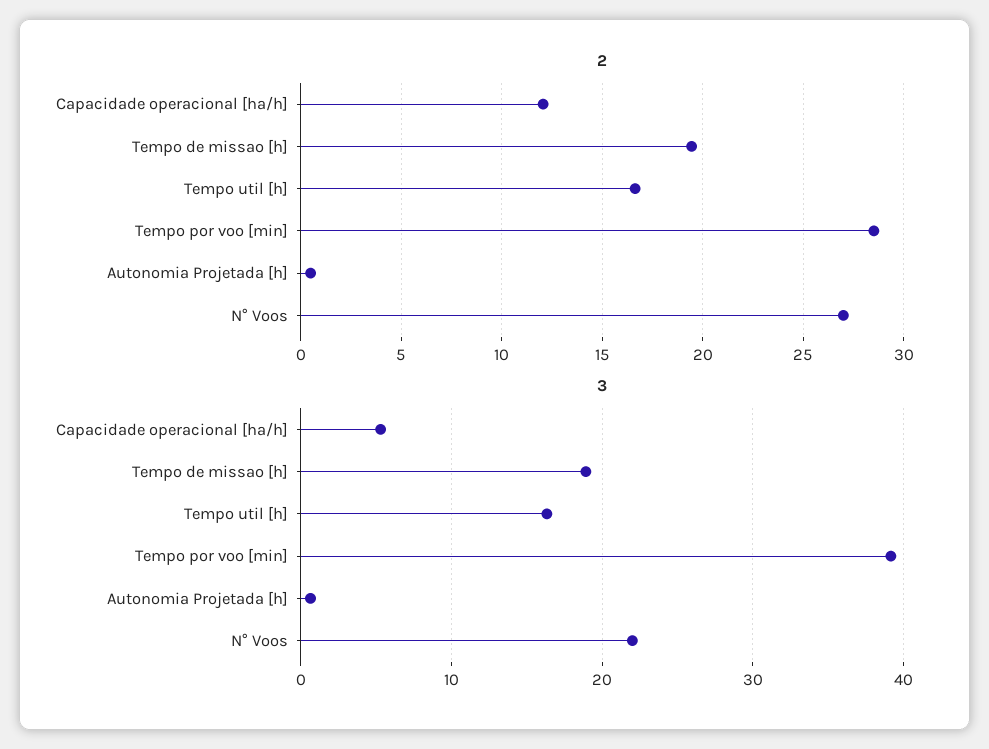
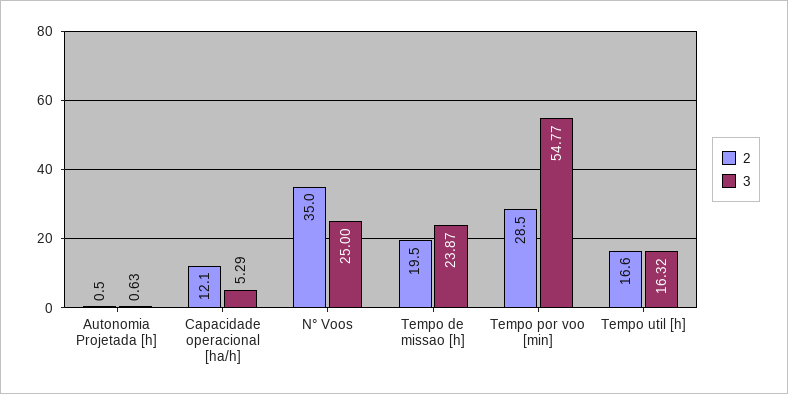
2, N° Voos: 27 -> 35
3, Tempo de missao [h]: 19 -> 23.87
3, Tempo por voo [min]: 39 -> 54.77
3, N° Voos: 22 -> 25

